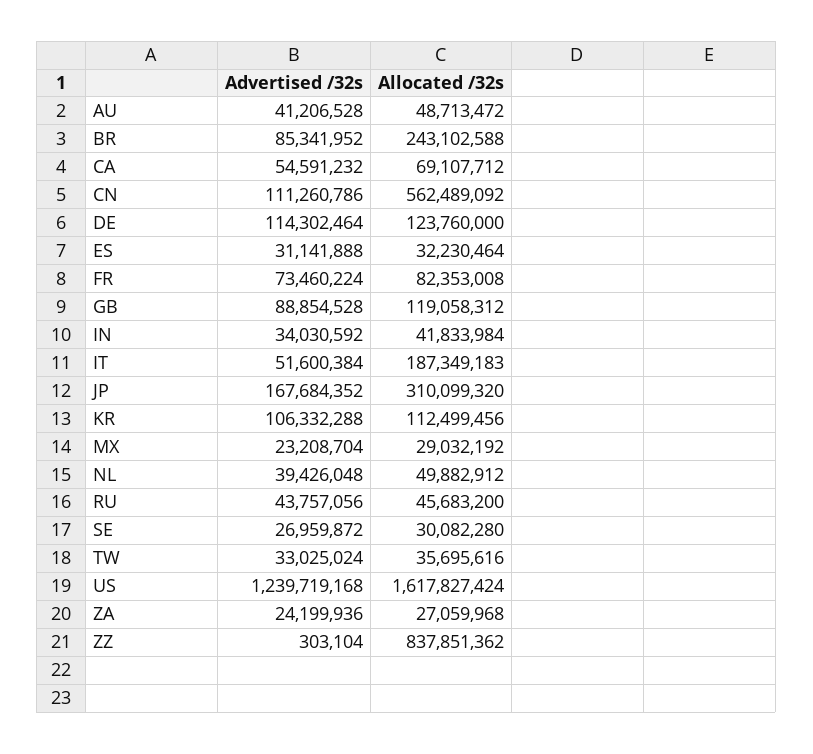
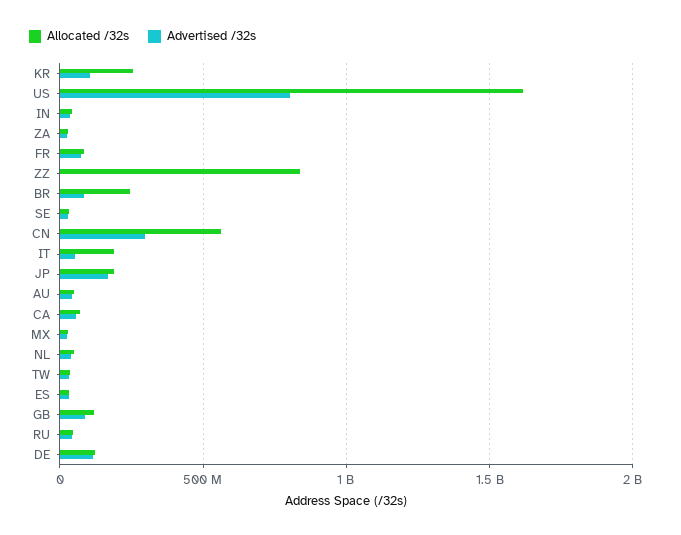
Advertised /32s, CN: 111260786 -> 300000000
Allocated /32s, JP: 310099320 -> 200000000
Allocated /32s, KR: 112499456 -> 250000000
Advertised /32s, US: 1239719168 -> 800000000

